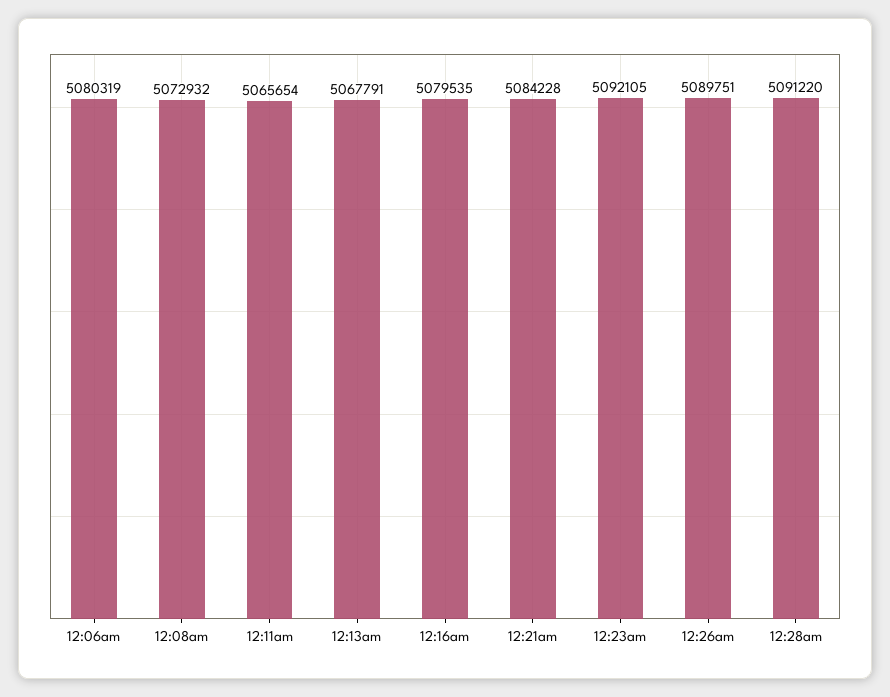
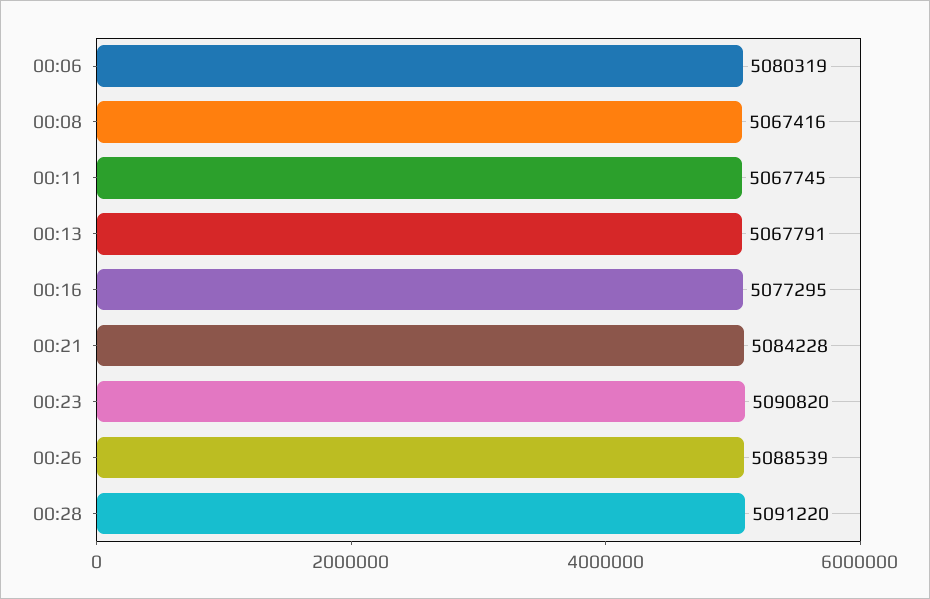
12:08am: 5072932 -> 5067416
12:11am: 5065654 -> 5067745
12:16am: 5079535 -> 5077295
12:23am: 5092105 -> 5090820
12:26am: 5089751 -> 5088539

